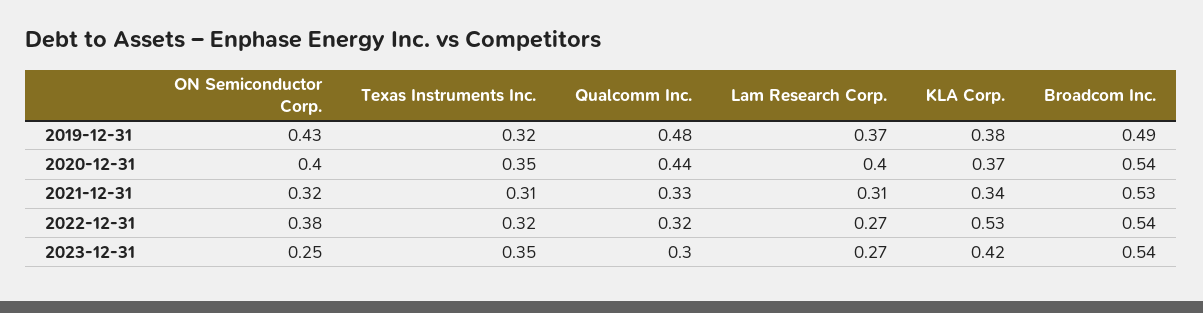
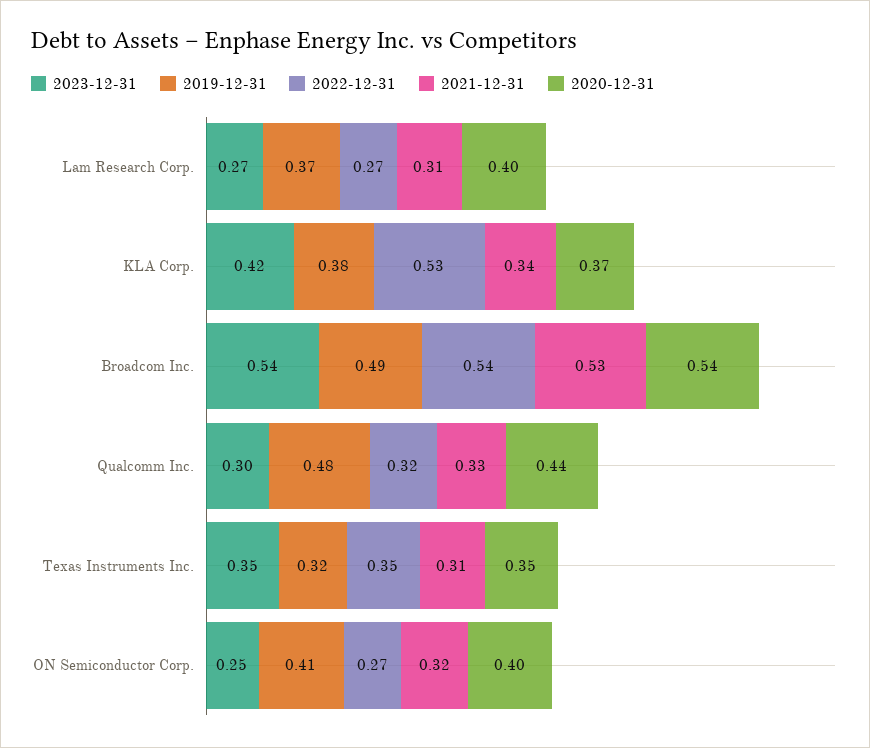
2019-12-31, ON Semiconductor Corp.: 0.43 -> 0.41
2022-12-31, ON Semiconductor Corp.: 0.38 -> 0.27
2022-12-31, Texas Instruments Inc.: 0.32 -> 0.35

